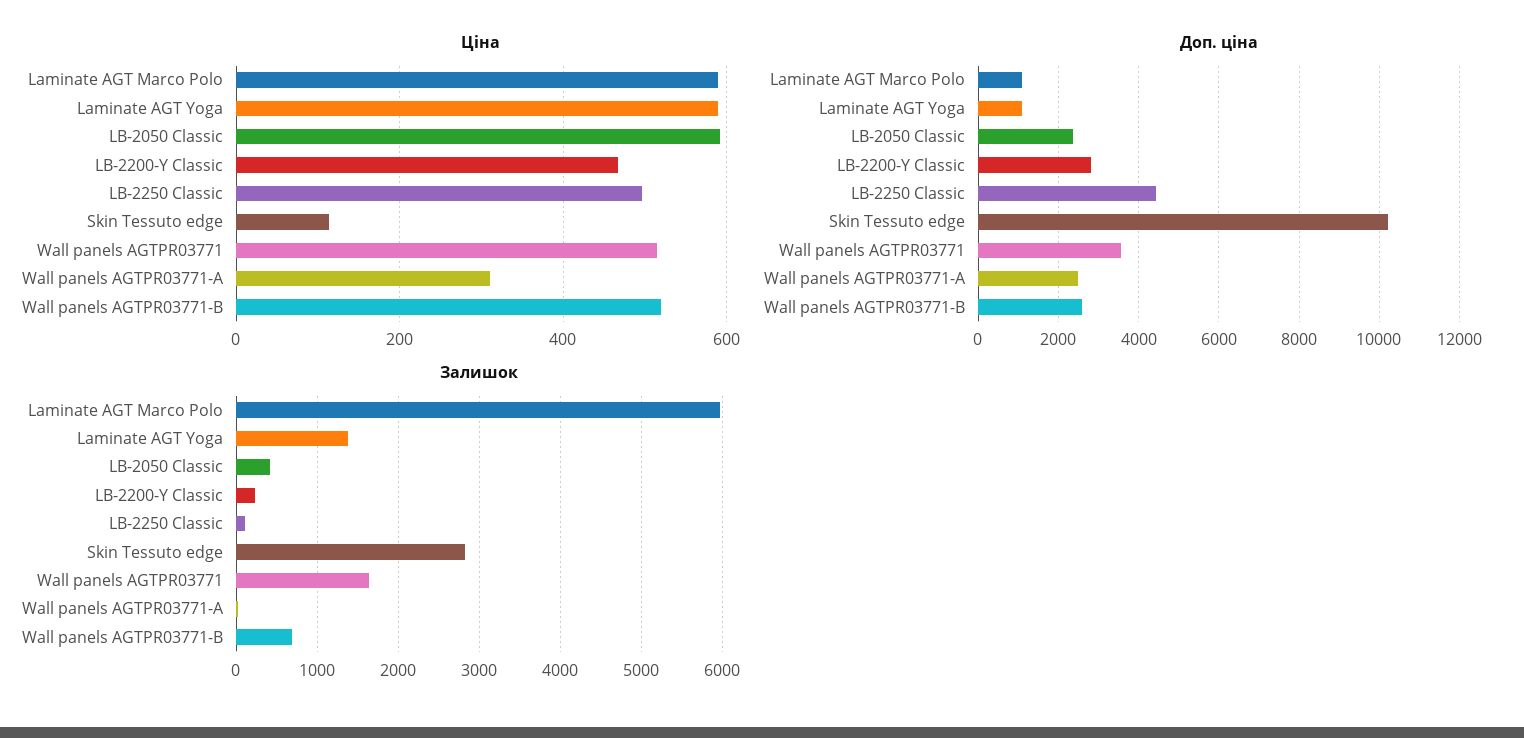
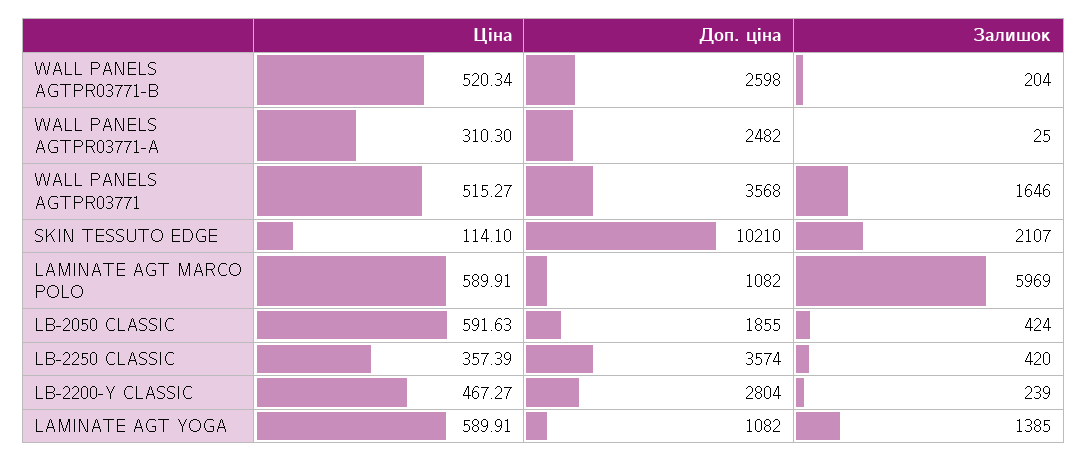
Ціна, LB-2250 Classic: 500 -> 357.39
Доп. ціна, LB-2050 Classic: 2400 -> 1855
Доп. ціна, LB-2250 Classic: 4400 -> 3574
Залишок, LB-2250 Classic: 100 -> 420
Залишок, Skin Tessuto edge: 2800 -> 2107
Залишок, Wall panels AGTPR03771-B: 700 -> 204

